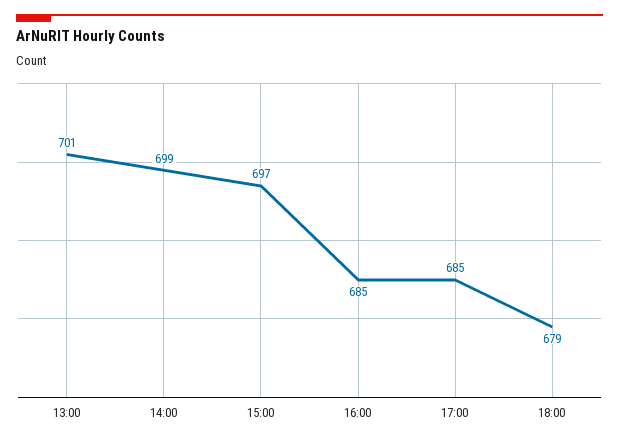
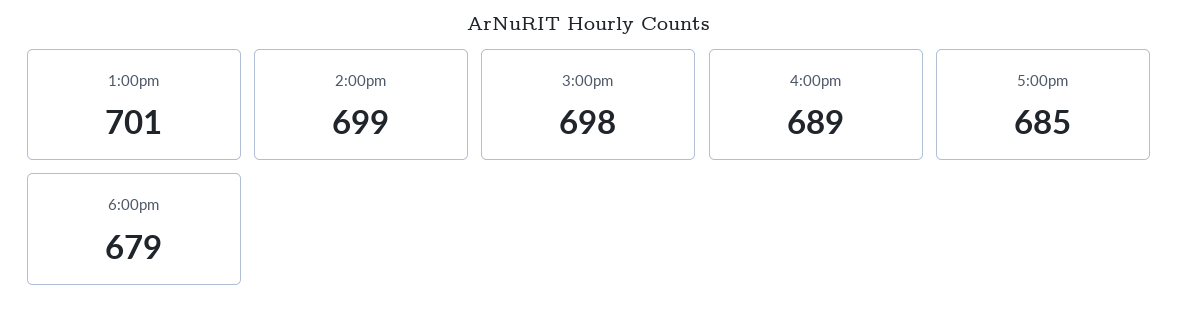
15:00: 697 -> 698
16:00: 685 -> 689

